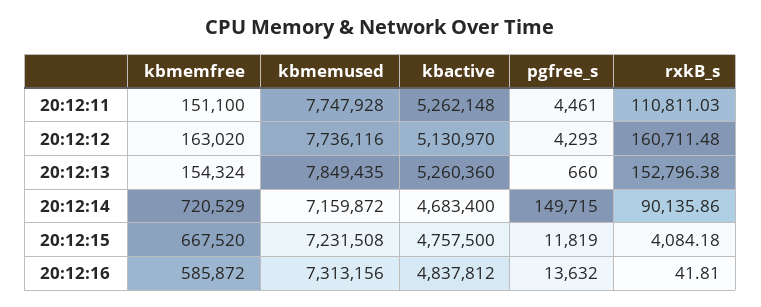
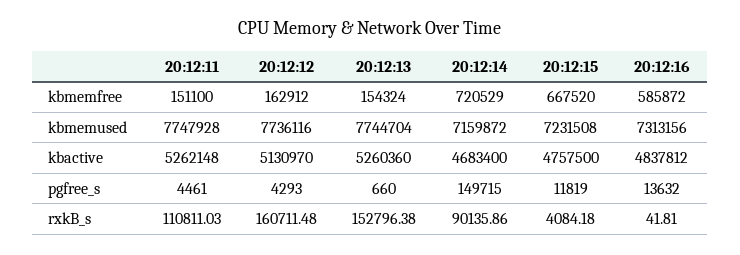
kbmemfree, 20:12:12: 163020 -> 162912
kbmemused, 20:12:13: 7849435 -> 7744704

